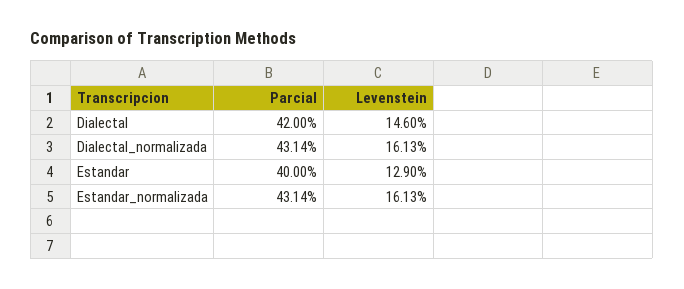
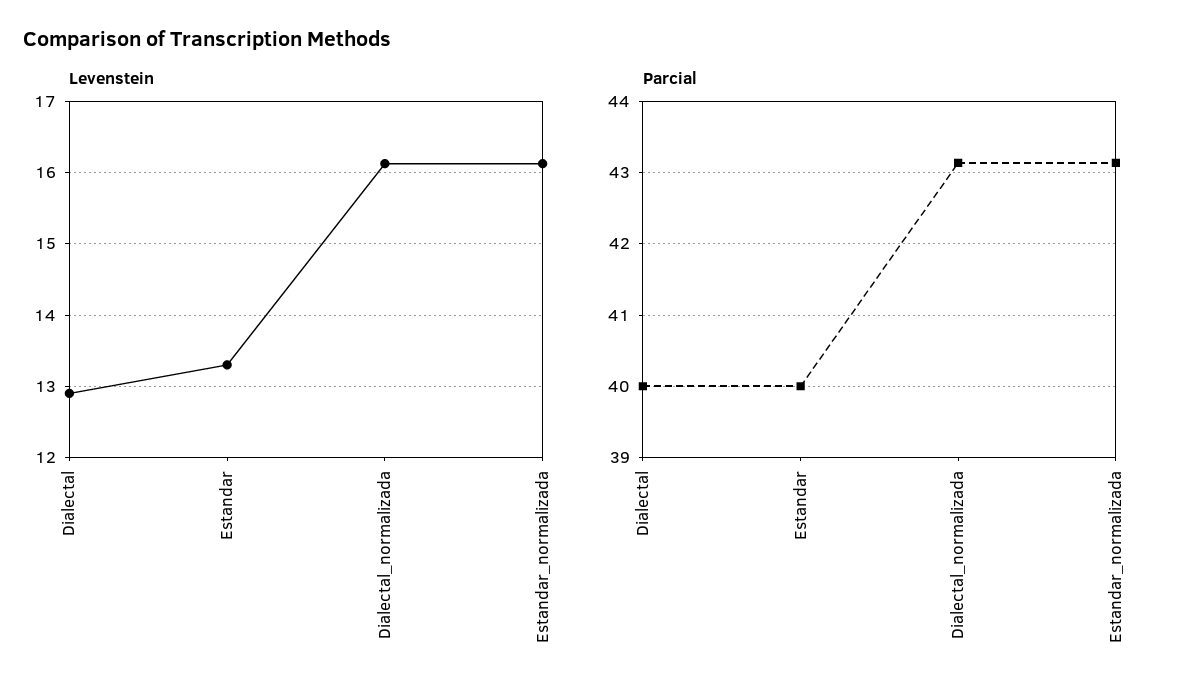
Parcial, Dialectal: 42 -> 40
Levenstein, Dialectal: 14.6 -> 12.9
Levenstein, Estandar: 12.9 -> 13.3

